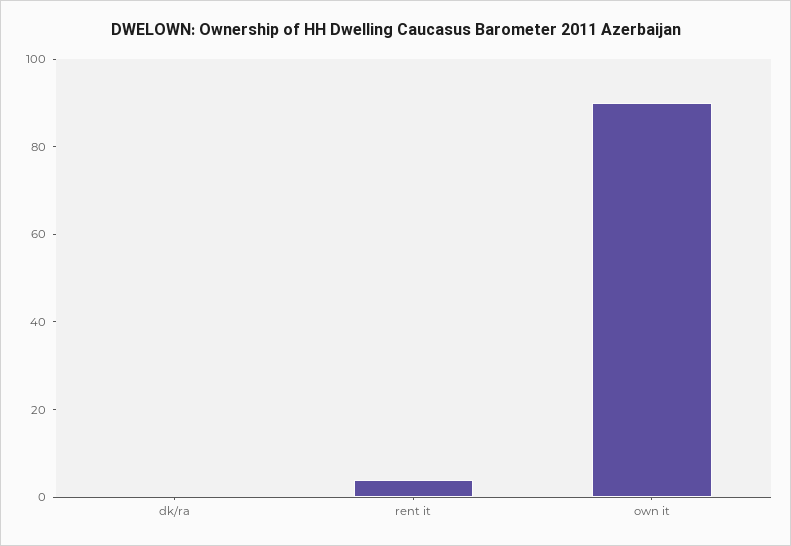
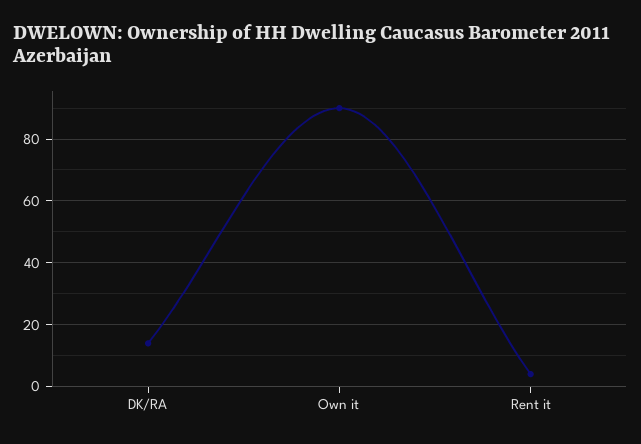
dk/ra: 0 -> 15

